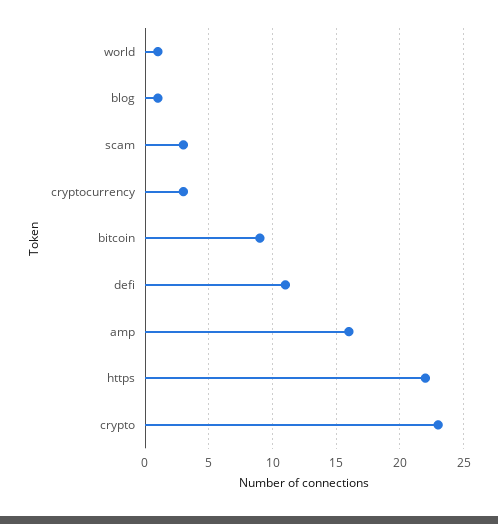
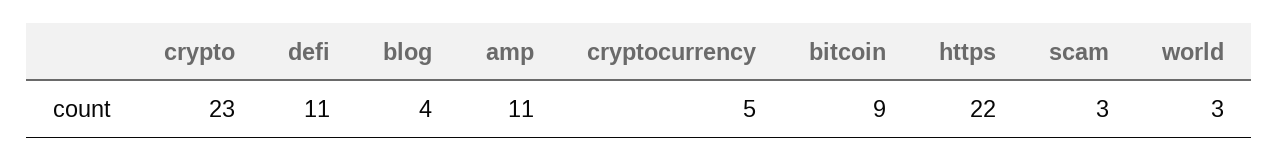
world: 1 -> 3
blog: 1 -> 4
cryptocurrency: 3 -> 5
amp: 16 -> 11

